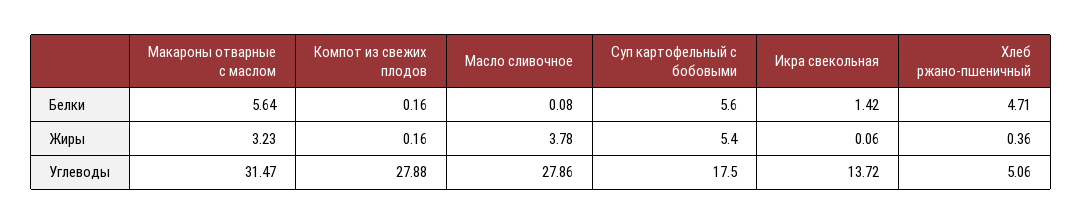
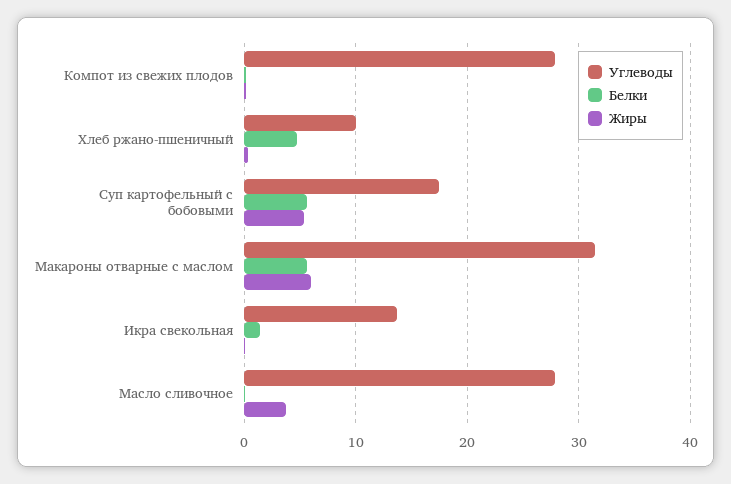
Жиры, Макароны отварные с маслом: 3.23 -> 6
Углеводы, Хлеб ржано-пшеничный: 5.06 -> 10

